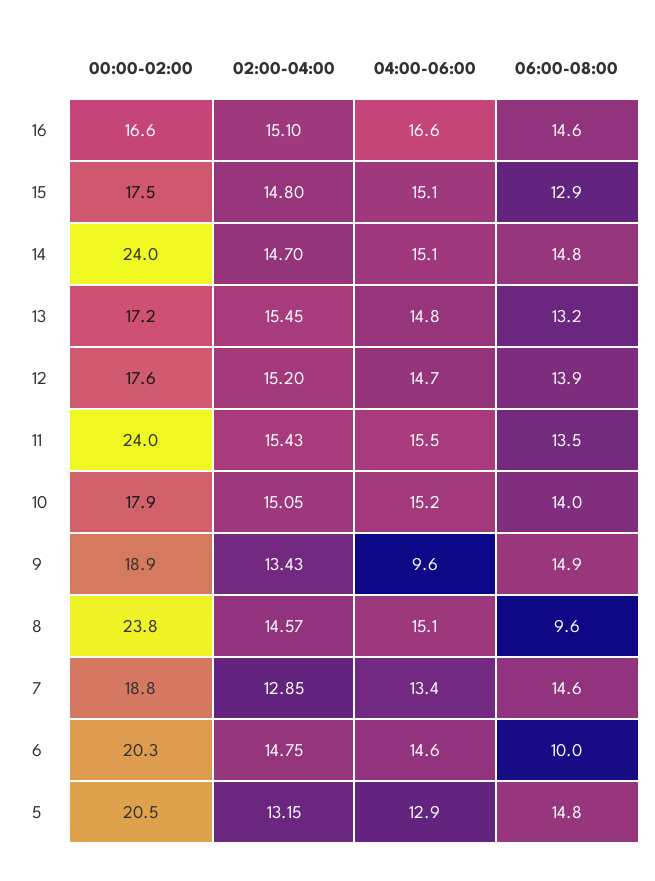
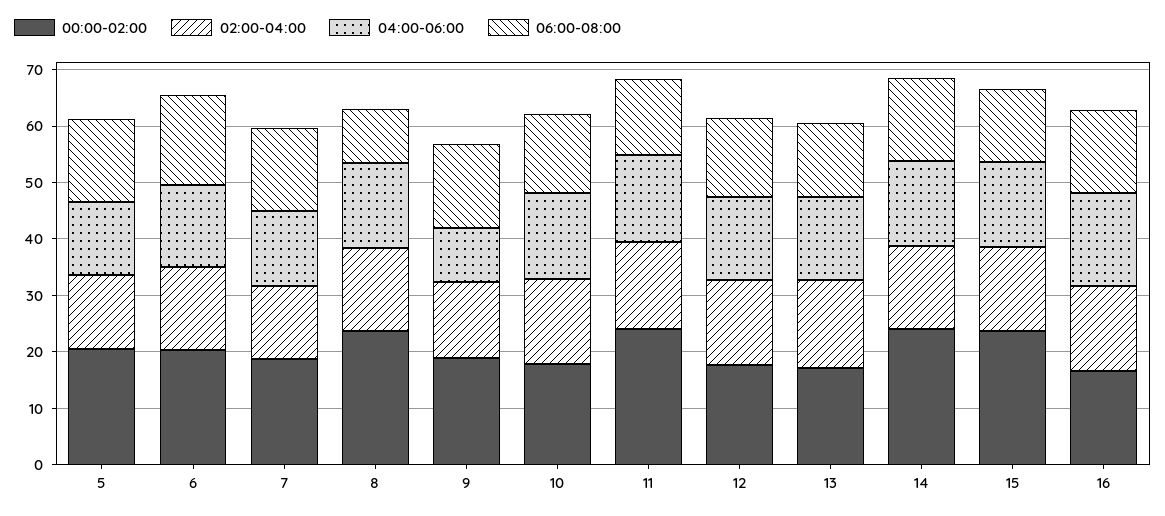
00:00-02:00, 15: 17.5 -> 24
06:00-08:00, 6: 10 -> 16

